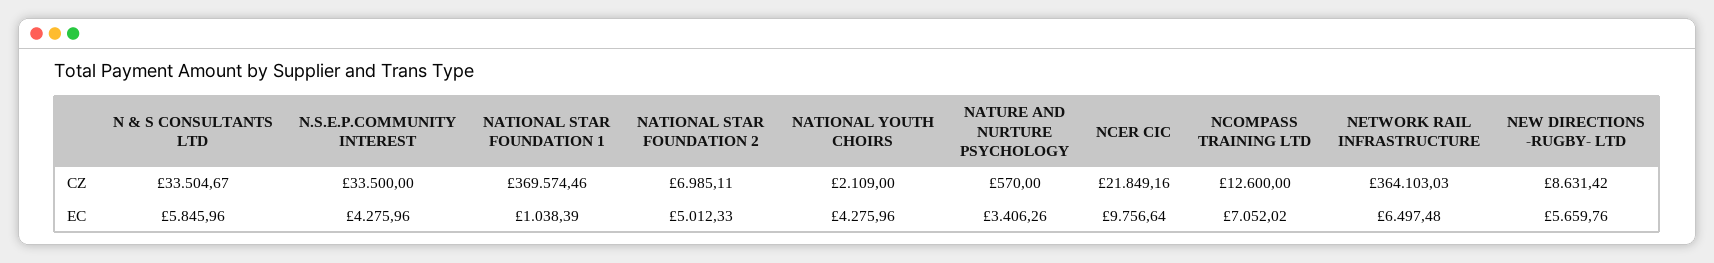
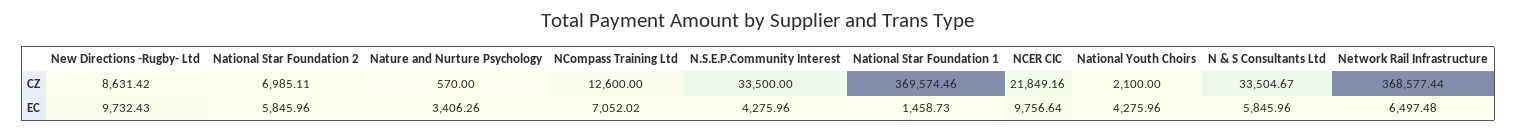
NATIONAL YOUTH CHOIRS, CZ: 2109 -> 2100
NETWORK RAIL INFRASTRUCTURE, CZ: 364103.03 -> 368577.44
NATIONAL STAR FOUNDATION 1, EC: 1038.39 -> 1458.73
NATIONAL STAR FOUNDATION 2, EC: 5012.33 -> 5845.96
NEW DIRECTIONS -RUGBY- LTD, EC: 5659.76 -> 9732.43

